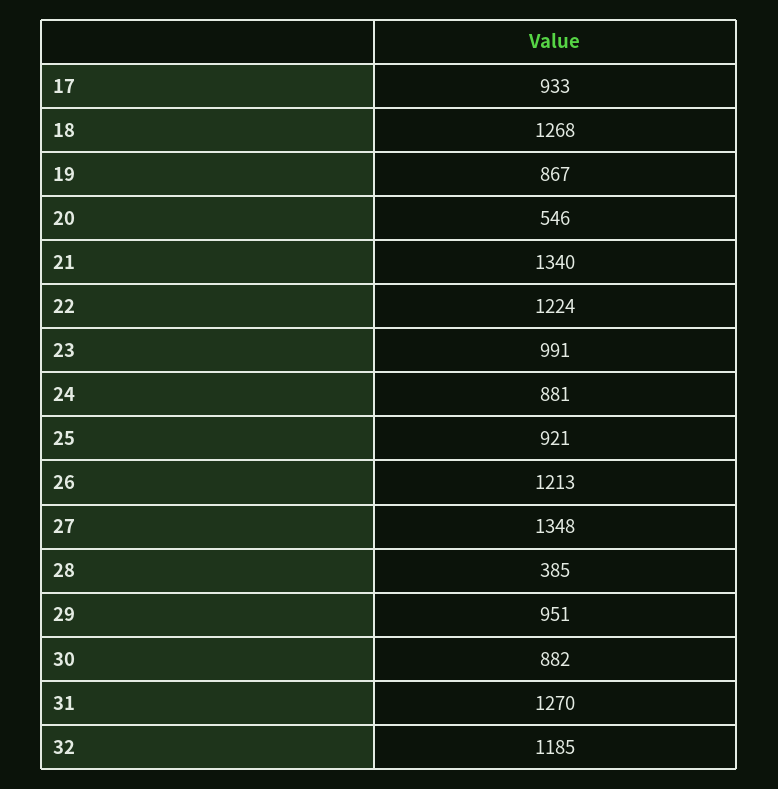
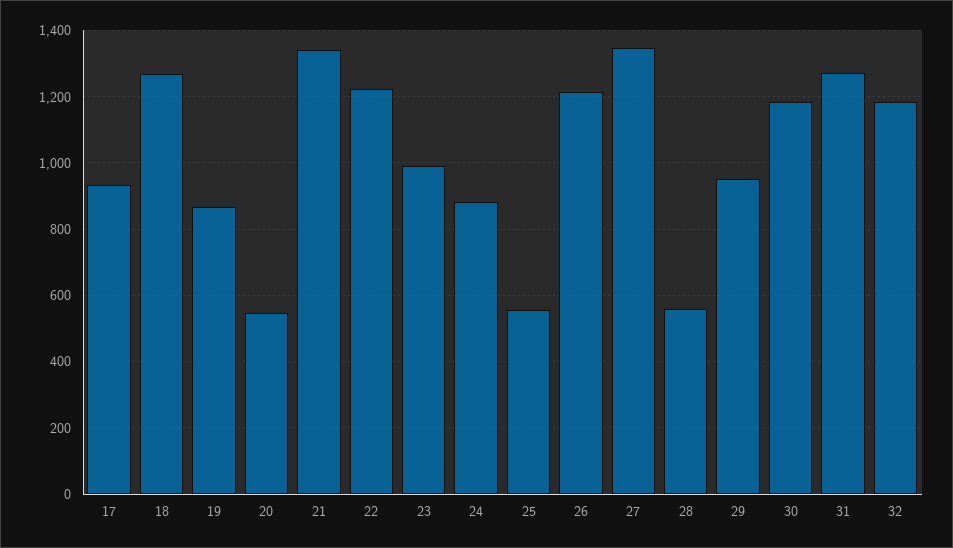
25: 921 -> 560
28: 385 -> 560
30: 882 -> 1180

